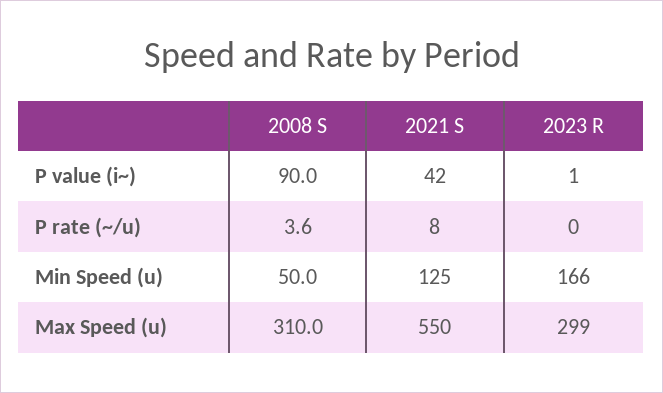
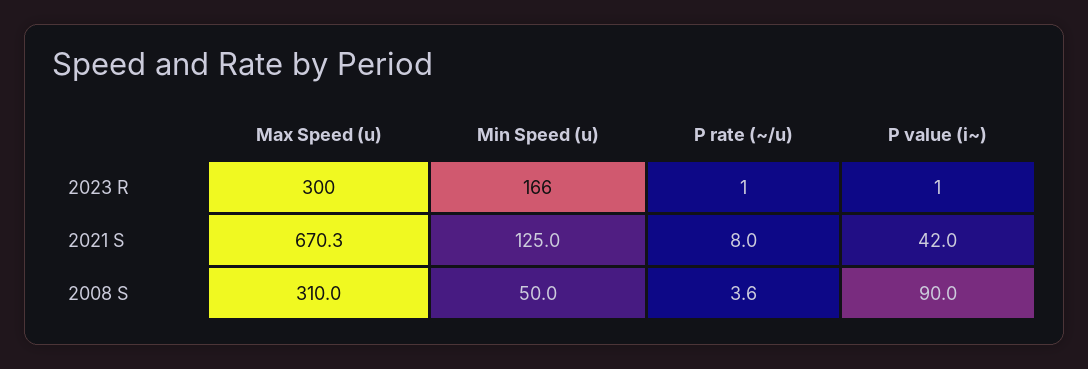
2023 R, P rate (~/u): 0 -> 1
2021 S, Max Speed (u): 550 -> 670.3
2023 R, Max Speed (u): 299 -> 300

